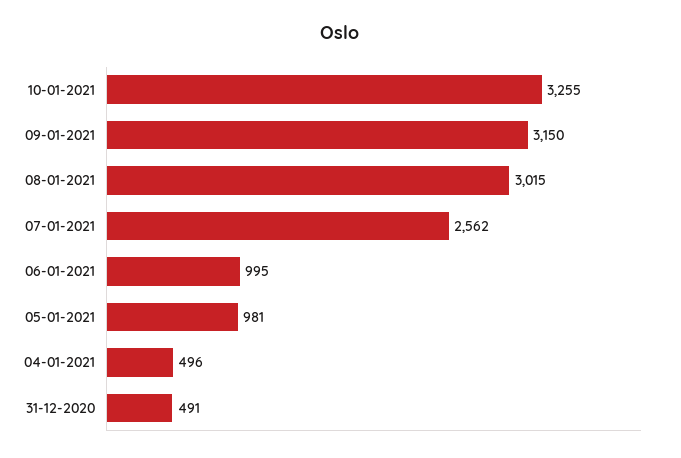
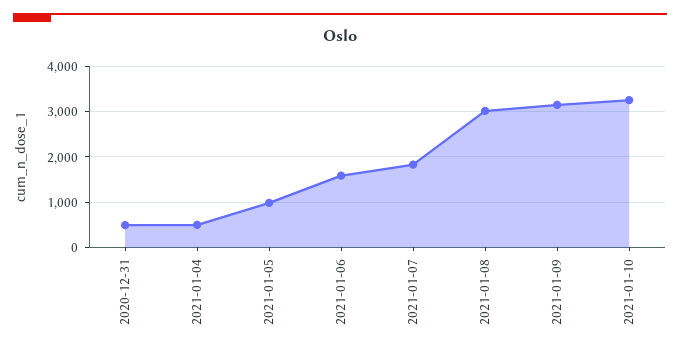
07-01-2021: 2562 -> 1800
06-01-2021: 995 -> 1600

